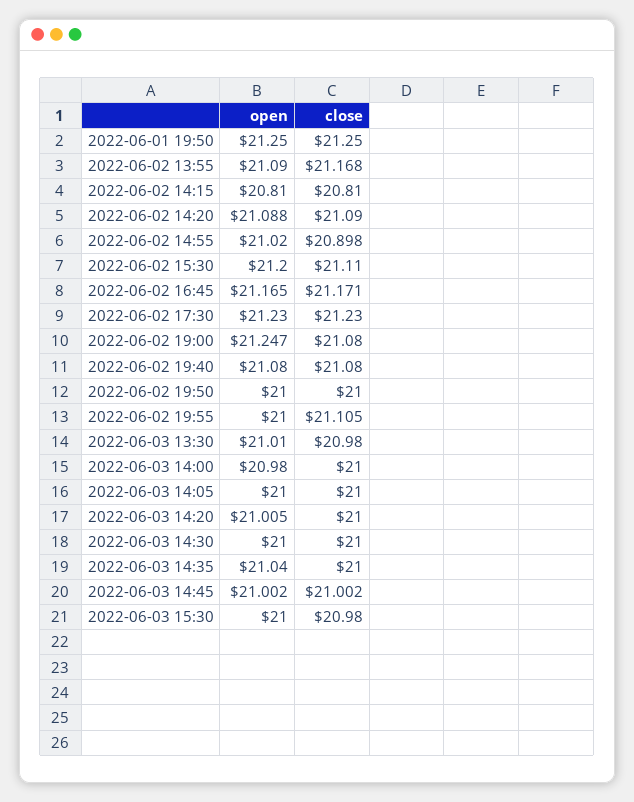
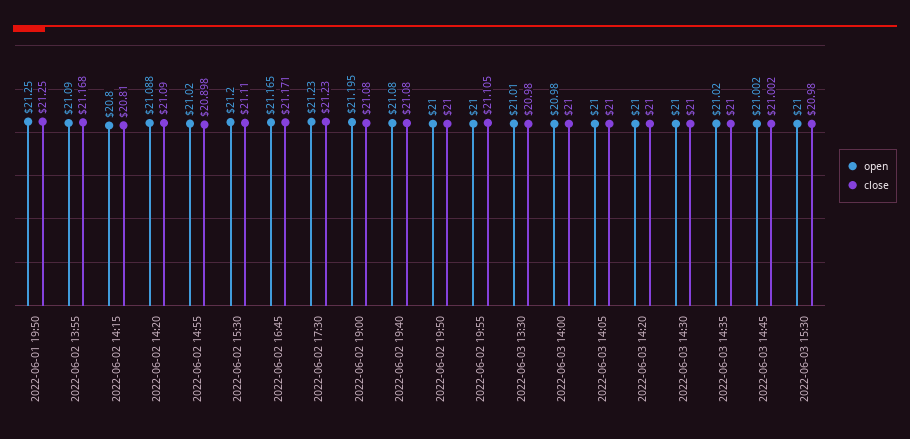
open, 2022-06-02 14:15: 20.81 -> 20.8
open, 2022-06-02 19:00: 21.247 -> 21.195
open, 2022-06-03 14:20: 21.005 -> 21
open, 2022-06-03 14:35: 21.04 -> 21.02

